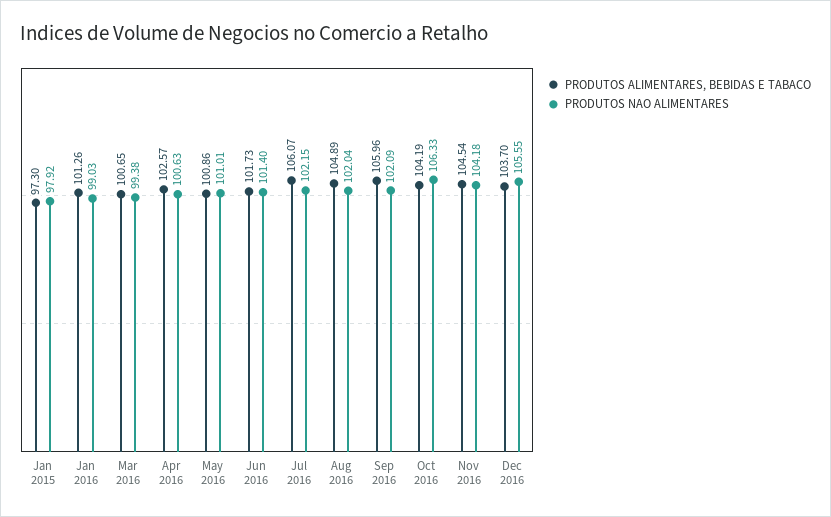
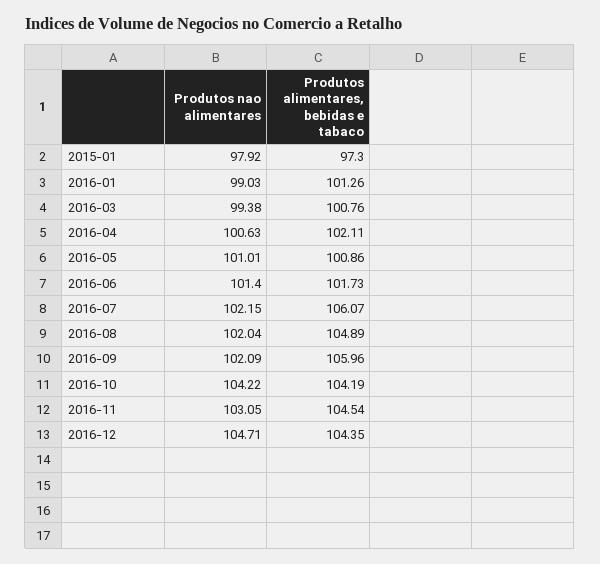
PRODUTOS ALIMENTARES, BEBIDAS E TABACO, Mar 2016: 100.65 -> 100.76
PRODUTOS ALIMENTARES, BEBIDAS E TABACO, Apr 2016: 102.57 -> 102.11
PRODUTOS NAO ALIMENTARES, Oct 2016: 106.33 -> 104.22
PRODUTOS NAO ALIMENTARES, Nov 2016: 104.18 -> 103.05
PRODUTOS ALIMENTARES, BEBIDAS E TABACO, Dec 2016: 103.7 -> 104.35
PRODUTOS NAO ALIMENTARES, Dec 2016: 105.55 -> 104.71

